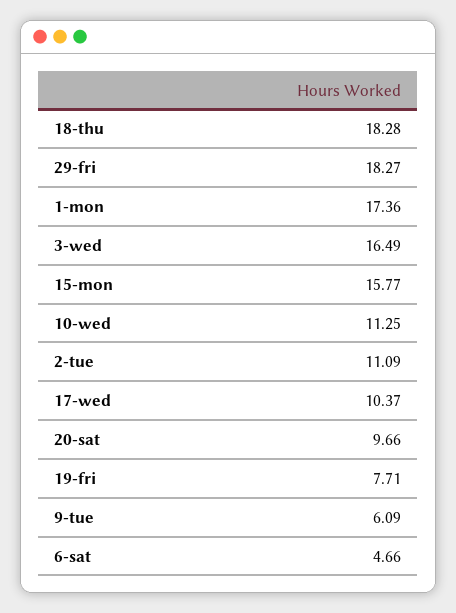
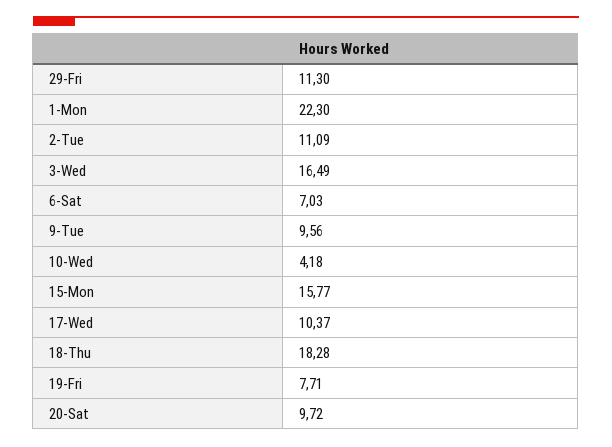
29-fri: 18.27 -> 11.3
1-mon: 17.36 -> 22.3
10-wed: 11.25 -> 4.18
20-sat: 9.66 -> 9.72
9-tue: 6.09 -> 9.56
6-sat: 4.66 -> 7.03

